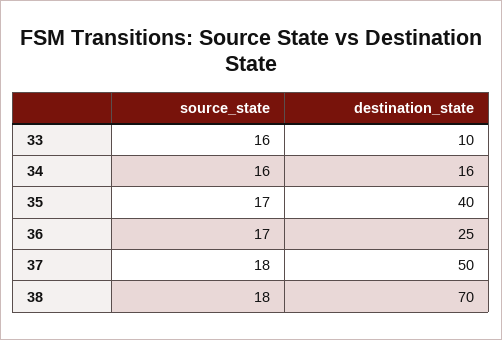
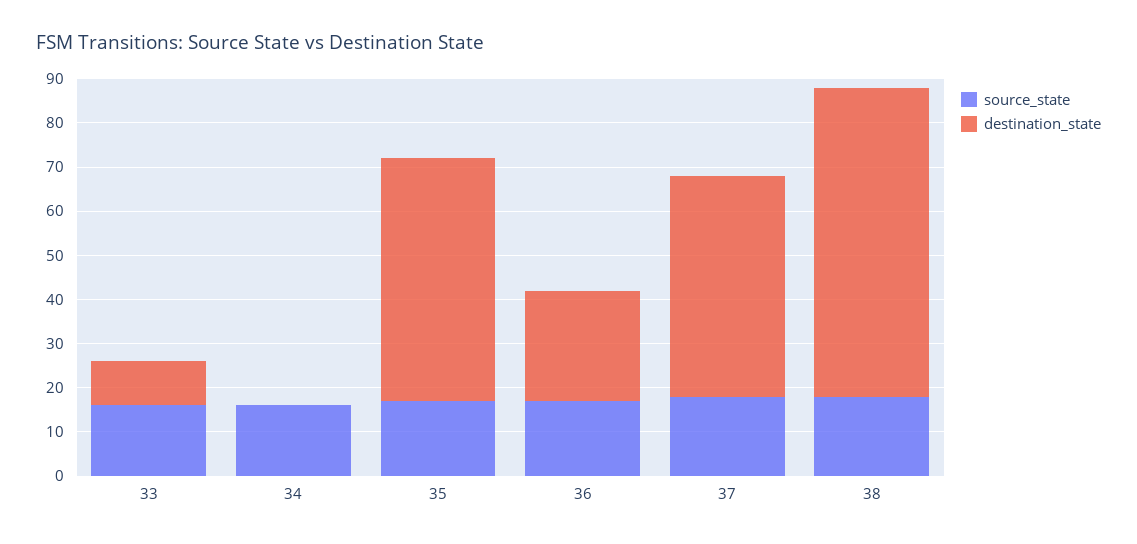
destination_state, 34: 16 -> 0
destination_state, 35: 40 -> 55

